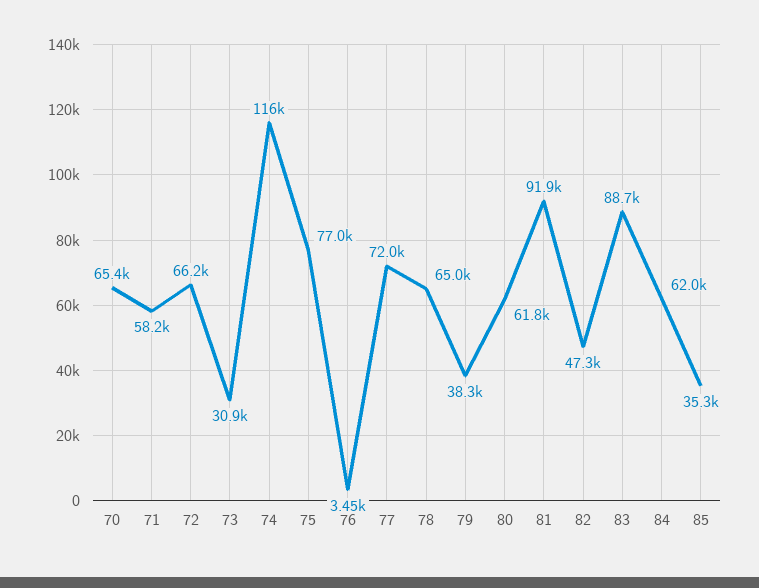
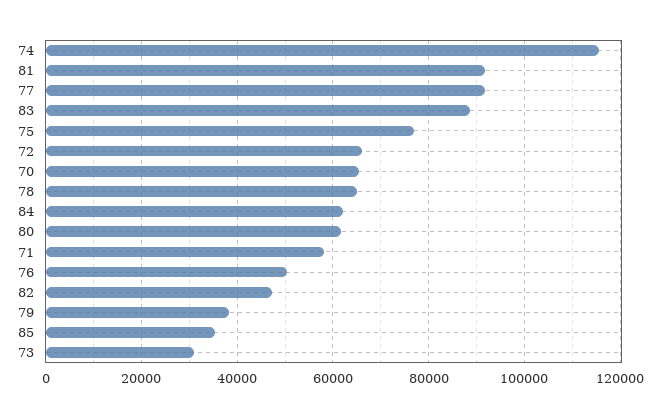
76: 3450 -> 50000
77: 72000 -> 92000

